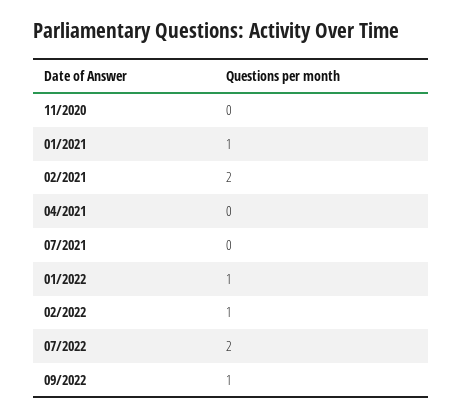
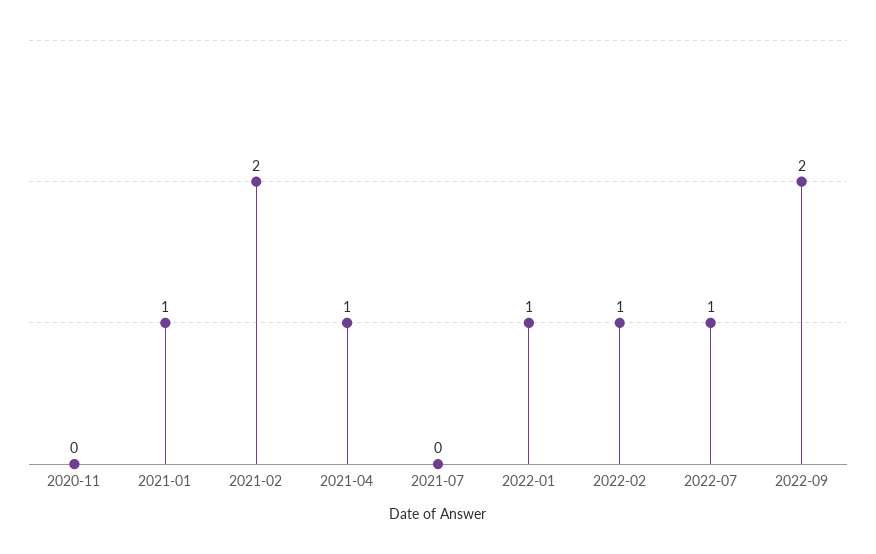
04/2021: 0 -> 1
07/2022: 2 -> 1
09/2022: 1 -> 2

